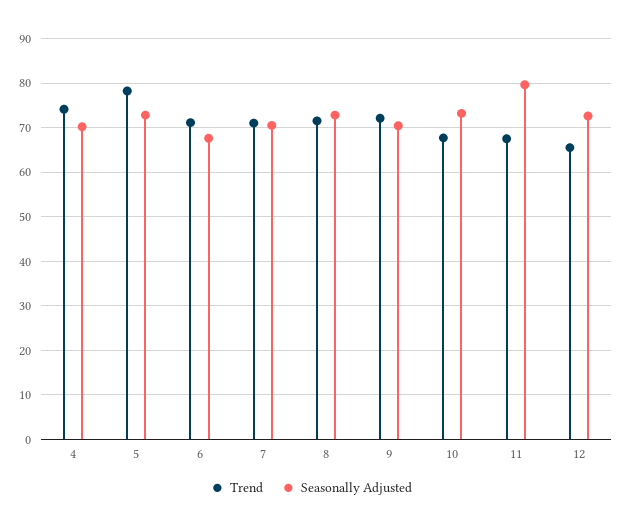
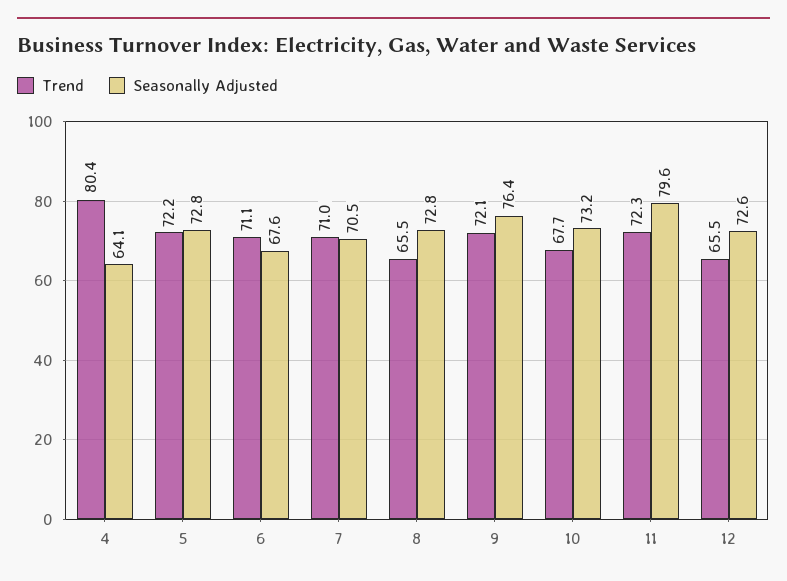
Trend, 4: 74 -> 80.4
Seasonally Adjusted, 4: 70 -> 64.1
Trend, 5: 78 -> 72.2
Trend, 8: 72 -> 65.5
Seasonally Adjusted, 9: 70 -> 76.4
Trend, 11: 68 -> 72.3

